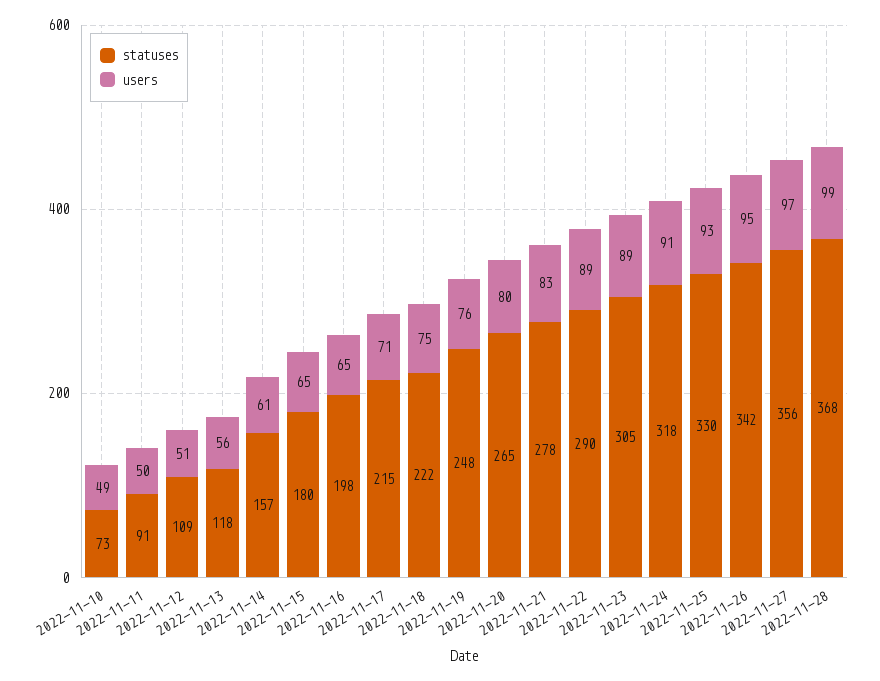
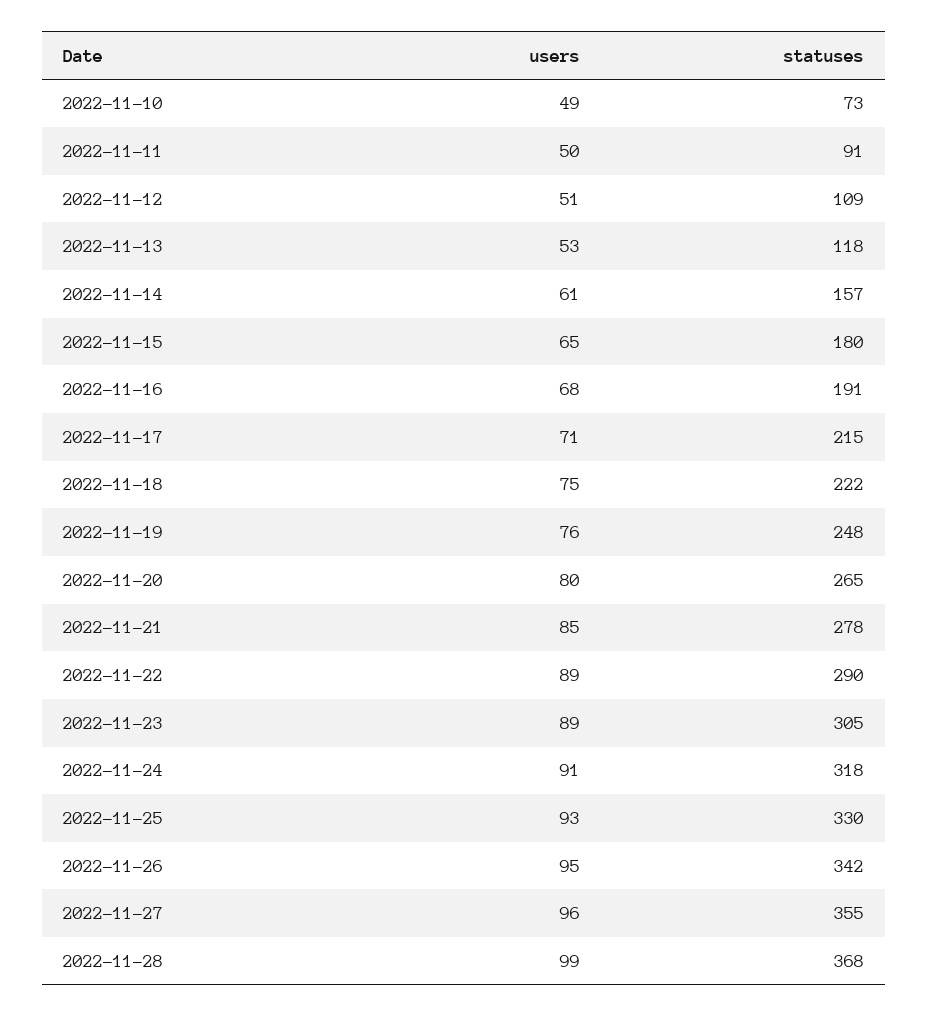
users, 2022-11-13: 56 -> 53
statuses, 2022-11-16: 198 -> 191
users, 2022-11-16: 65 -> 68
users, 2022-11-21: 83 -> 85
statuses, 2022-11-27: 356 -> 355
users, 2022-11-27: 97 -> 96

